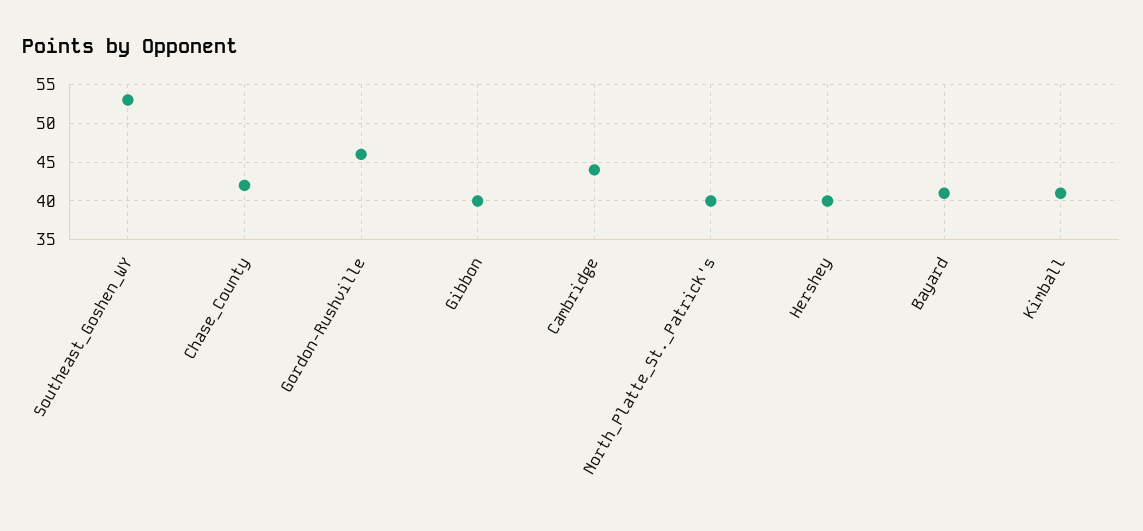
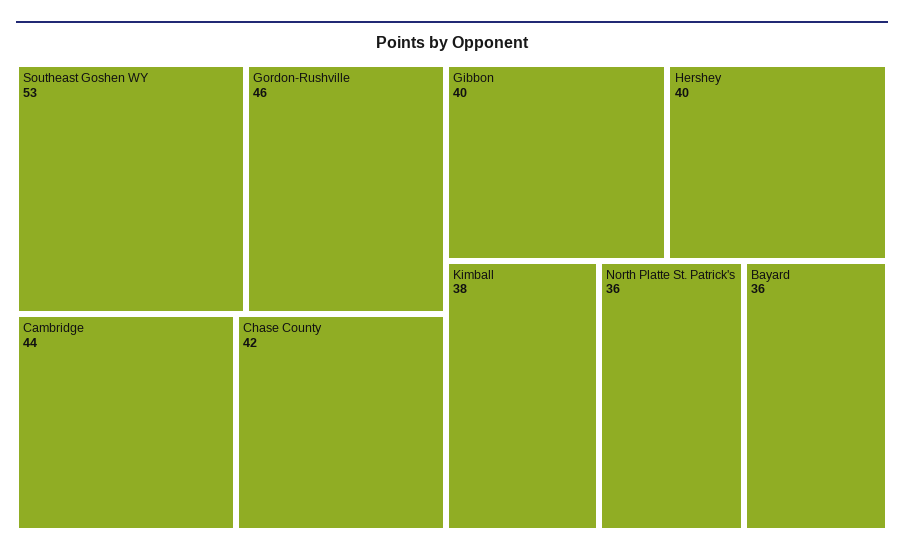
North_Platte_St._Patrick's: 40 -> 36
Bayard: 41 -> 36
Kimball: 41 -> 38

